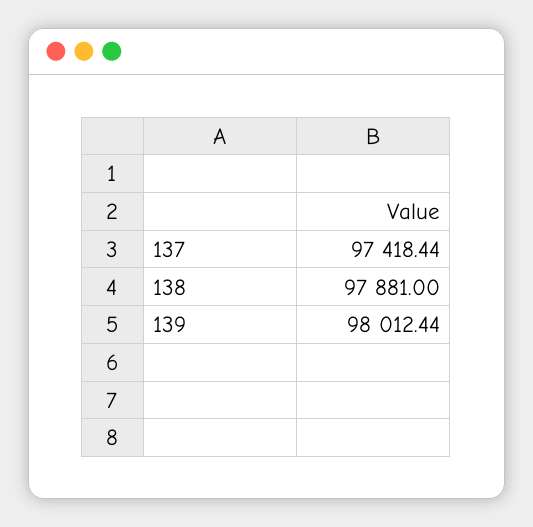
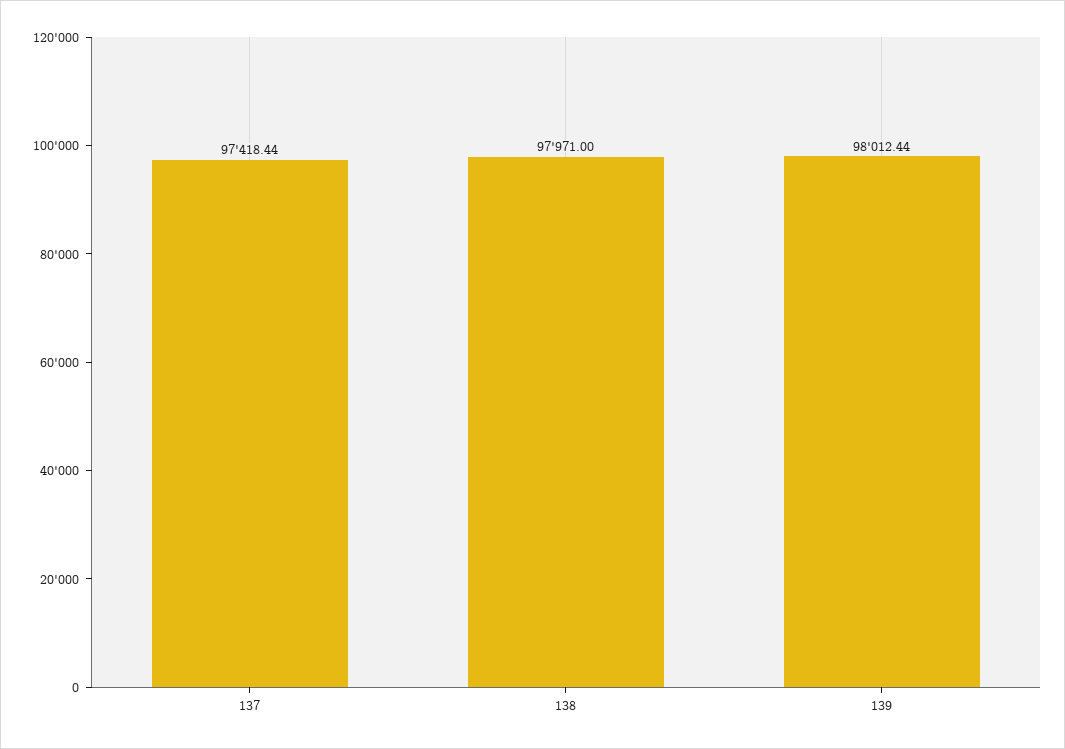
138: 97881 -> 97971

